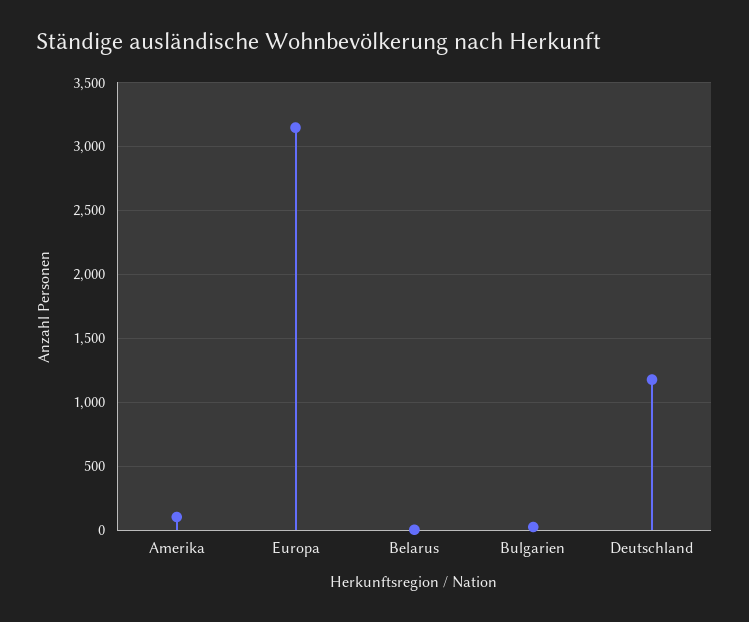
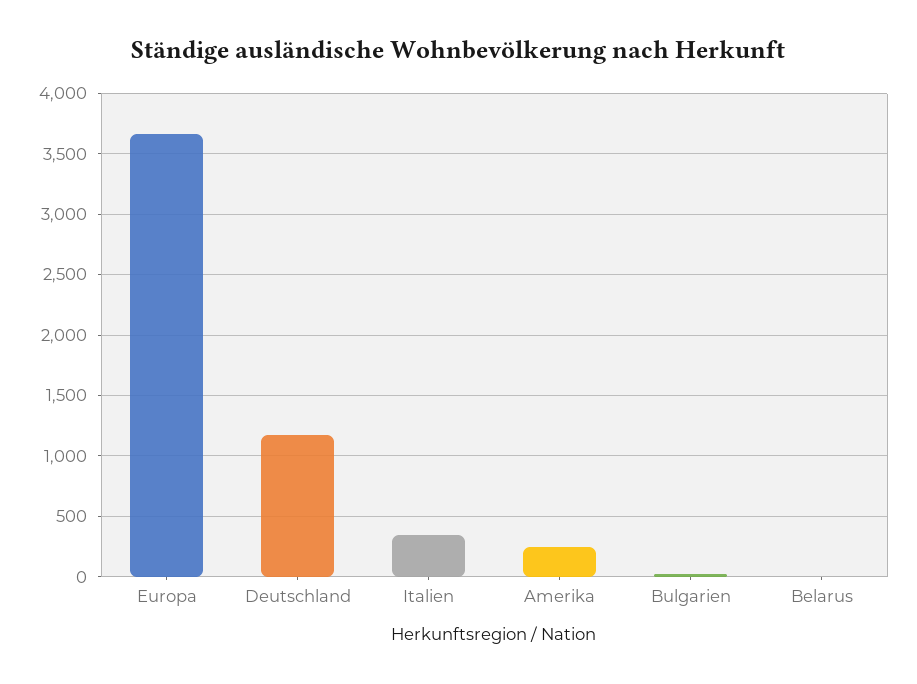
Amerika: 100 -> 250
Europa: 3150 -> 3650
Italien: none -> 350

